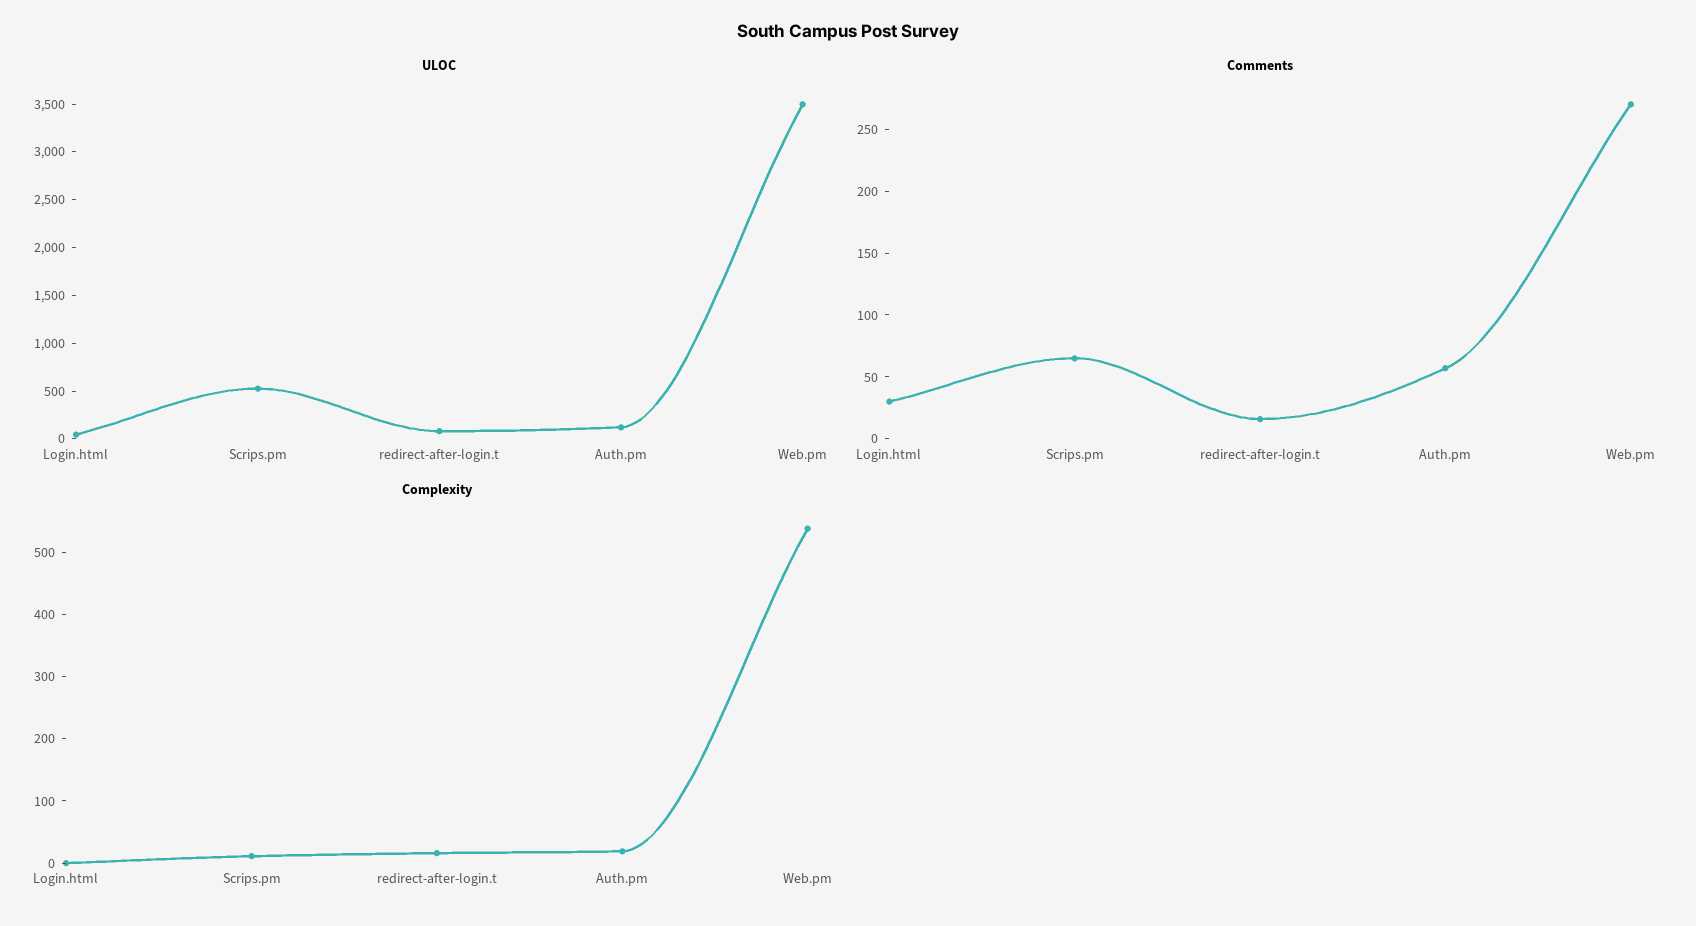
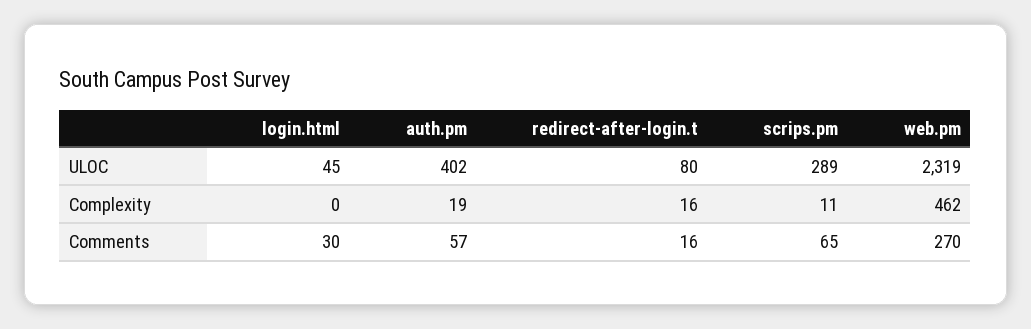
ULOC, Scrips.pm: 500 -> 289
ULOC, Auth.pm: 100 -> 402
ULOC, Web.pm: 3500 -> 2319
Complexity, Web.pm: 540 -> 462

